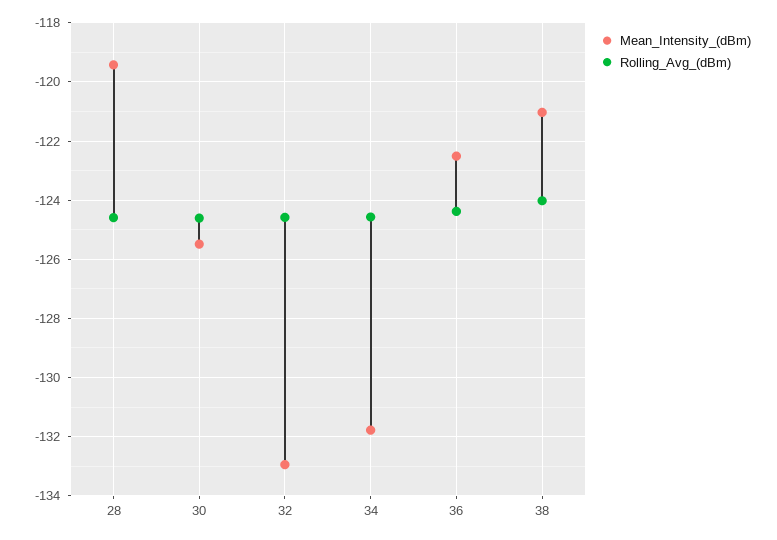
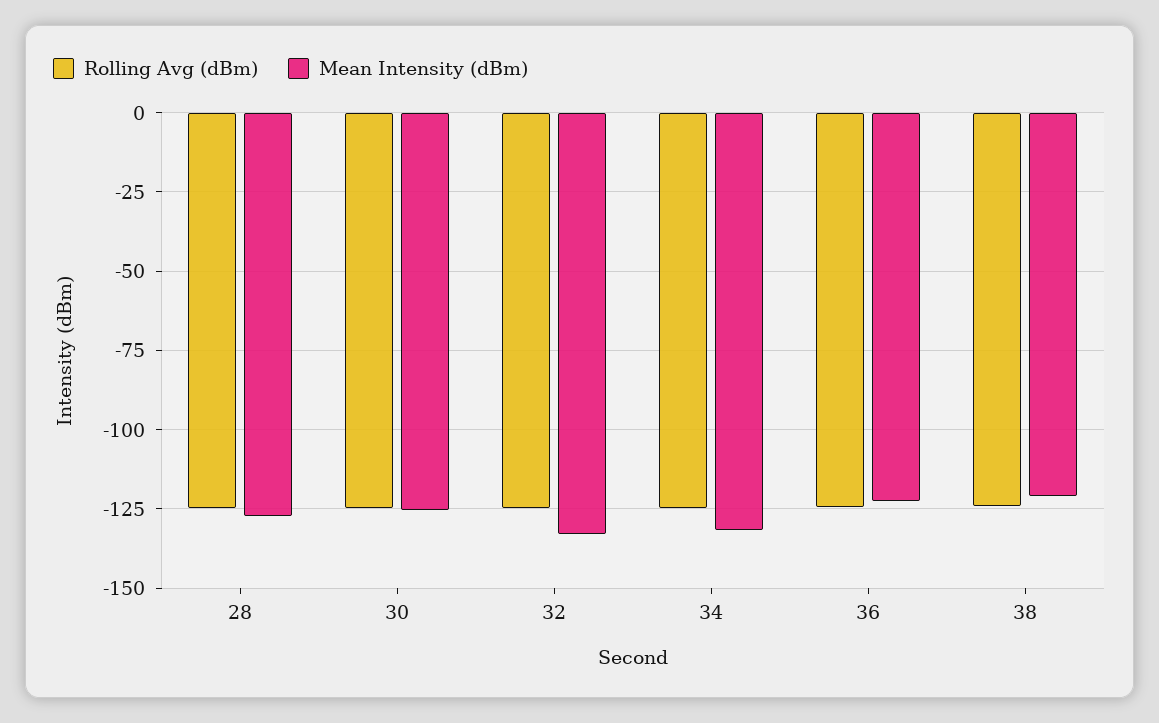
Mean_Intensity_(dBm), 28: -119.5 -> -127.5

